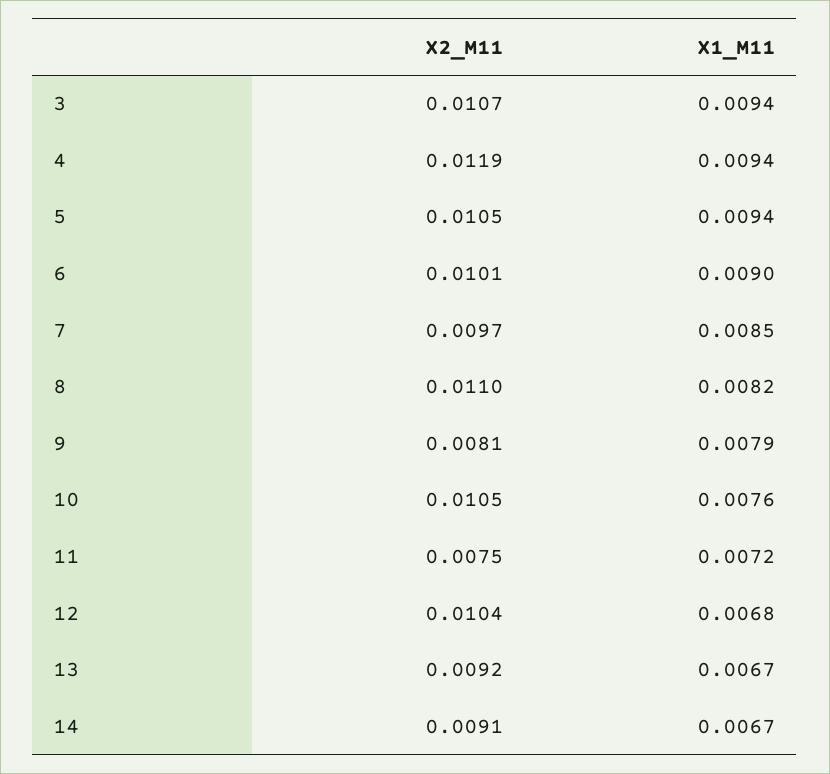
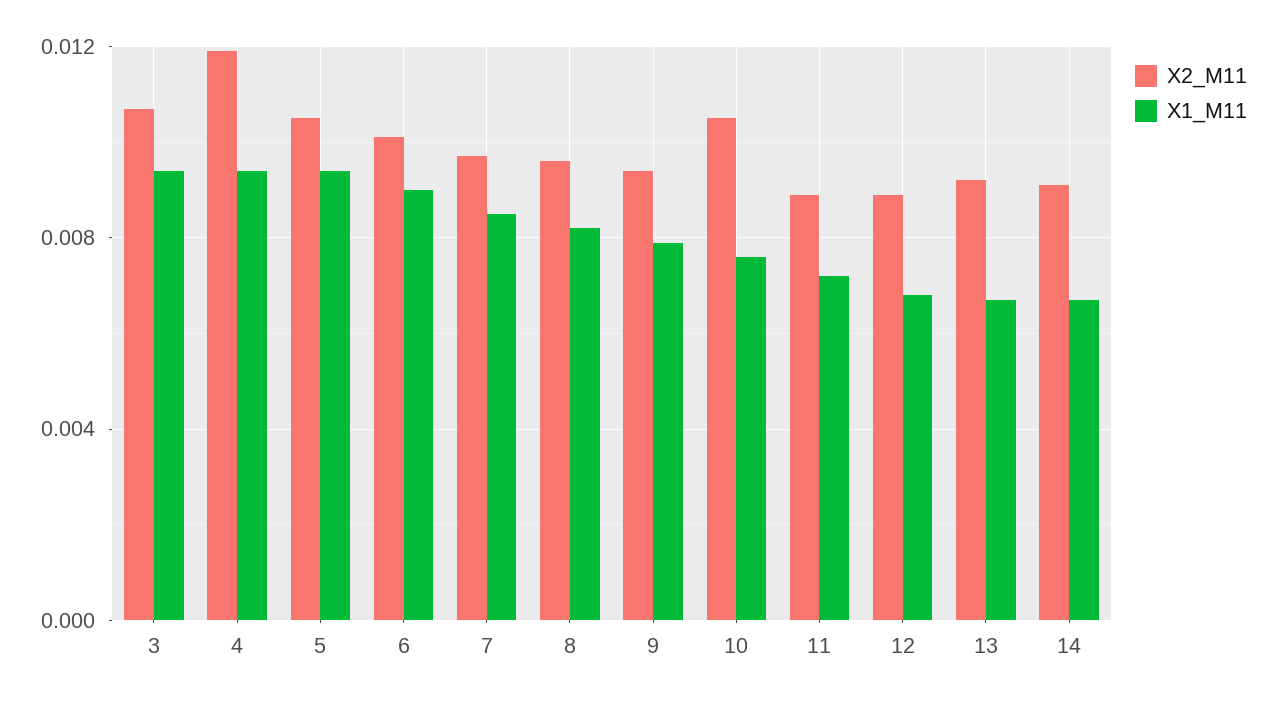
X2_M11, 8: 0.011 -> 0.0095
X2_M11, 9: 0.0081 -> 0.0095
X2_M11, 11: 0.0075 -> 0.009
X2_M11, 12: 0.0104 -> 0.009

